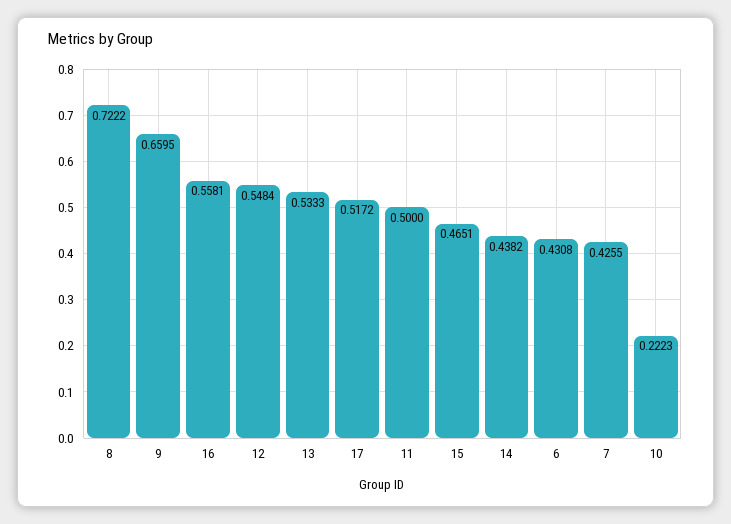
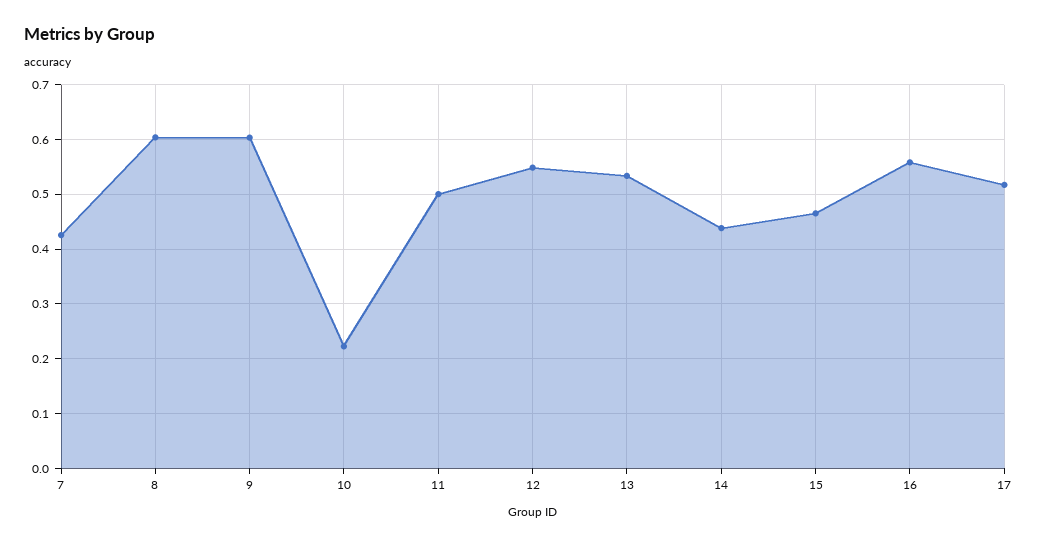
8: 0.7222 -> 0.6
9: 0.6595 -> 0.6
6: 0.4308 -> none

